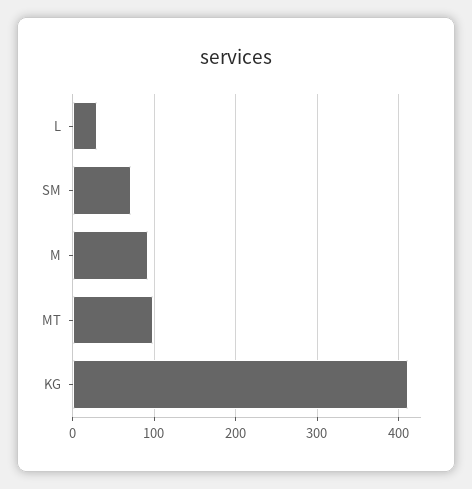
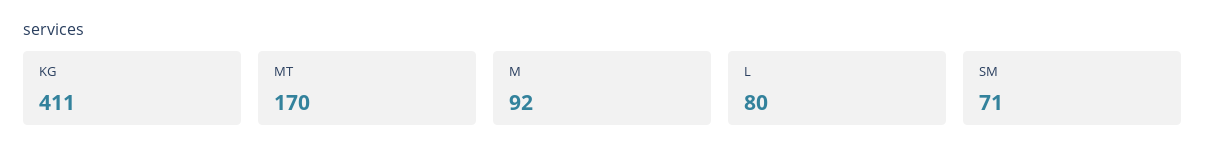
L: 30 -> 80
MT: 100 -> 170

